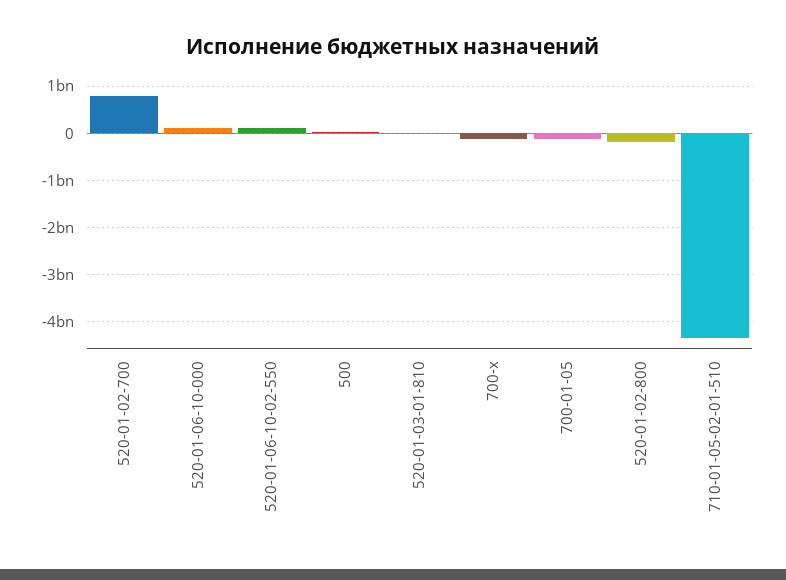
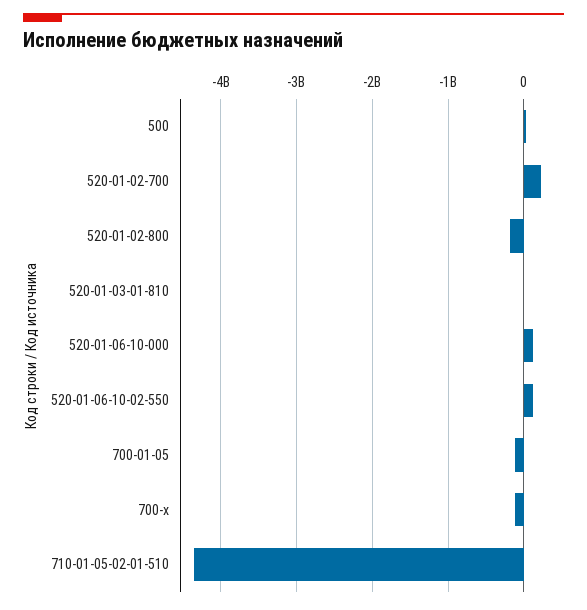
520-01-02-700: 800000000 -> 200000000

